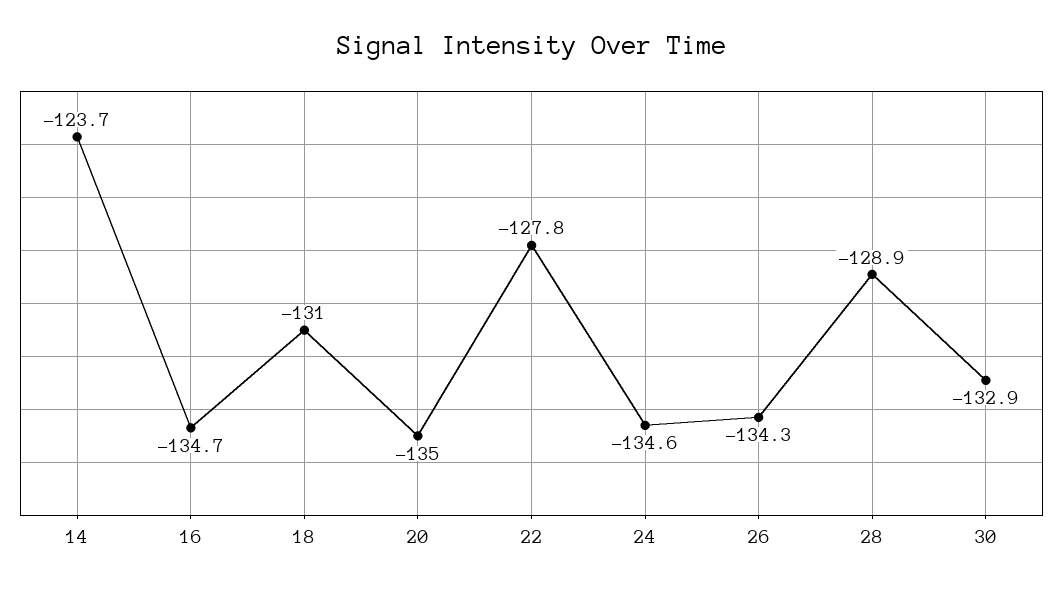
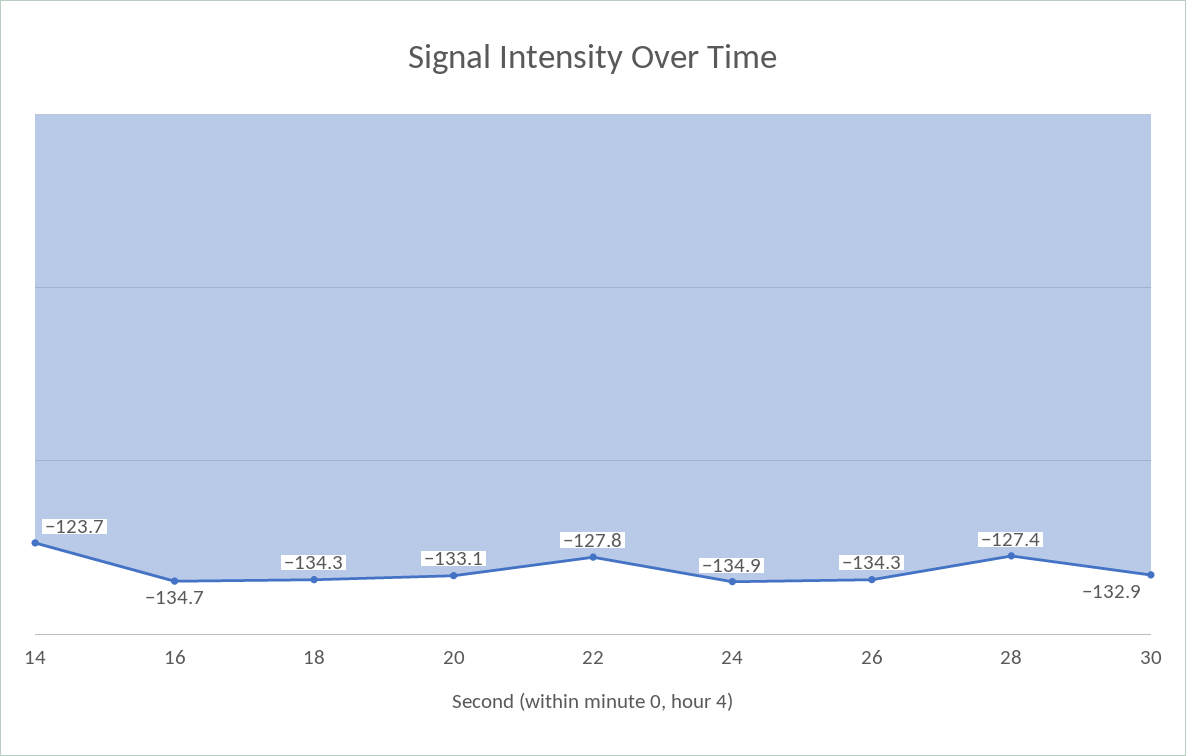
18: -131 -> -134.3
20: -135 -> -133.1
24: -134.6 -> -134.9
28: -128.9 -> -127.4

